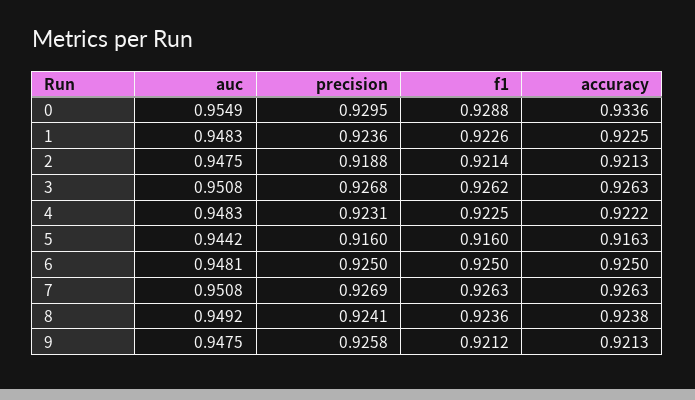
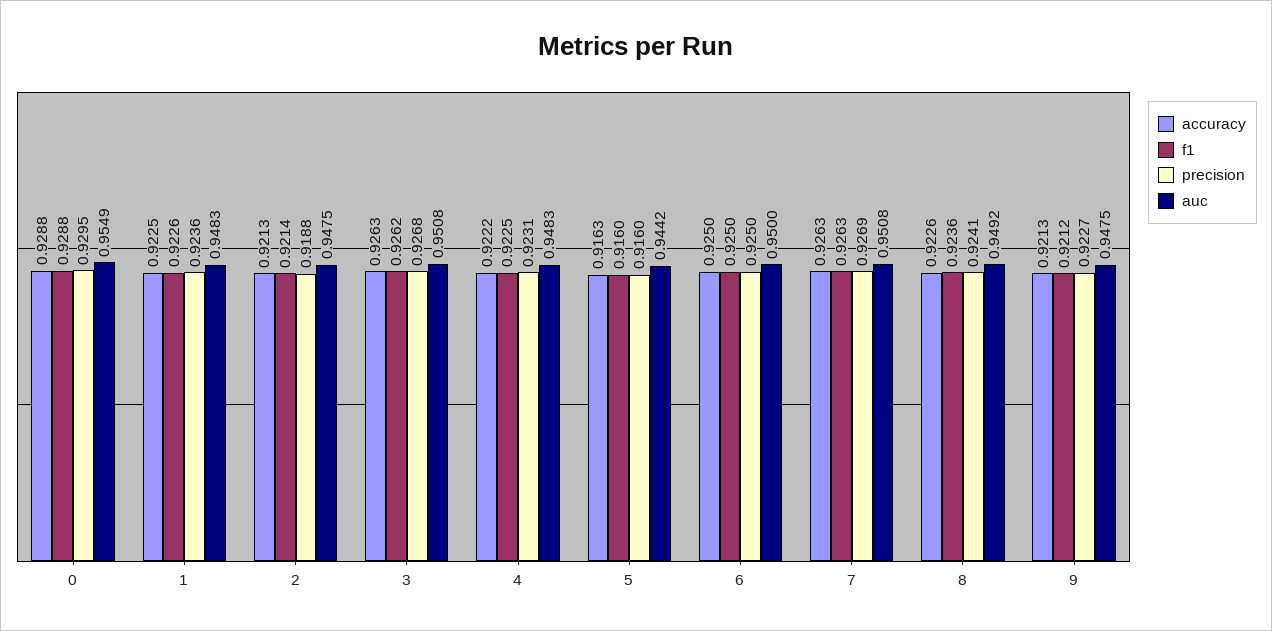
accuracy, 0: 0.9336 -> 0.9288
auc, 6: 0.9481 -> 0.95
accuracy, 8: 0.9238 -> 0.9226
precision, 9: 0.9258 -> 0.9227

